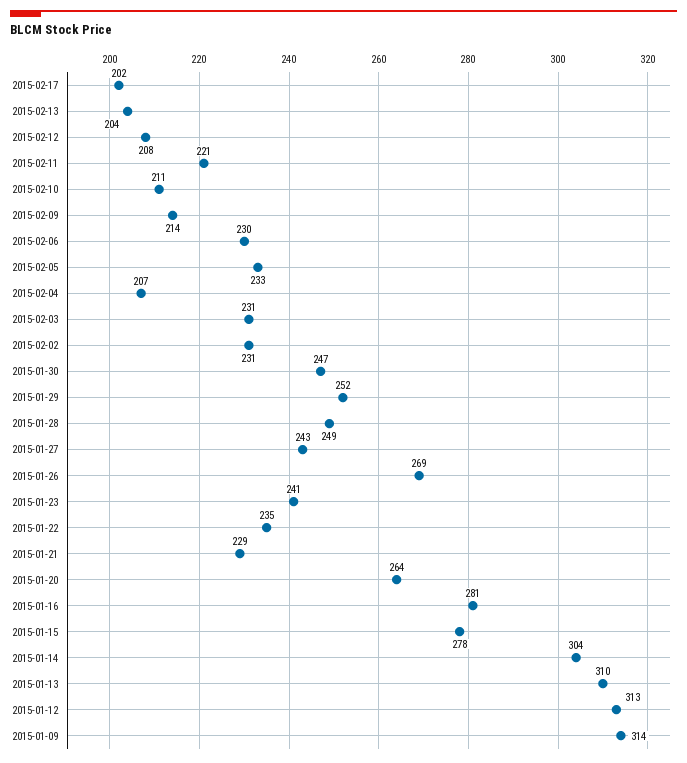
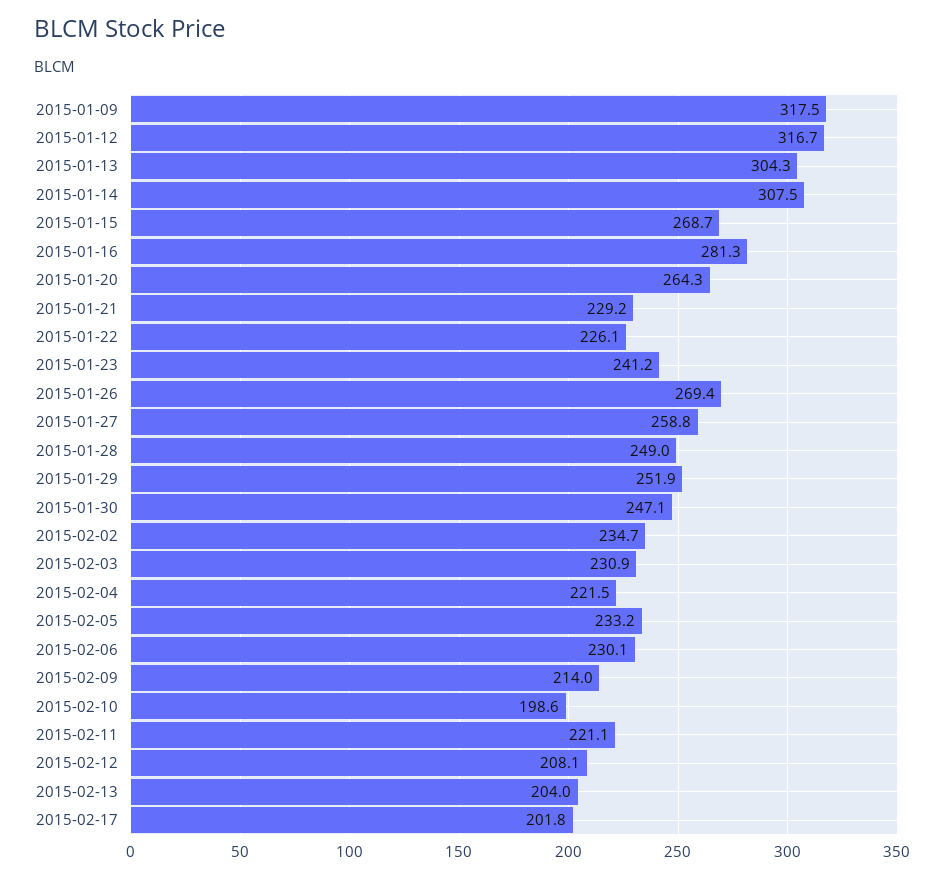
2015-02-10: 211 -> 198.6
2015-02-04: 207 -> 221.5
2015-02-02: 231 -> 234.7
2015-01-27: 243 -> 258.8
2015-01-22: 235 -> 226.1
2015-01-15: 278 -> 268.7
2015-01-14: 304 -> 307.5
2015-01-13: 310 -> 304.3
2015-01-12: 313 -> 316.7
2015-01-09: 314 -> 317.5

